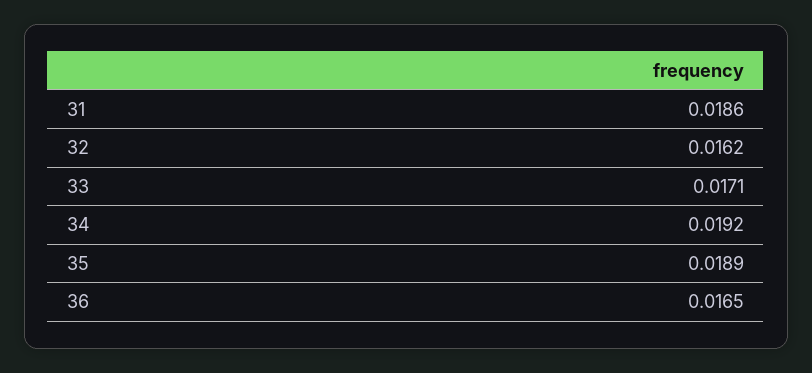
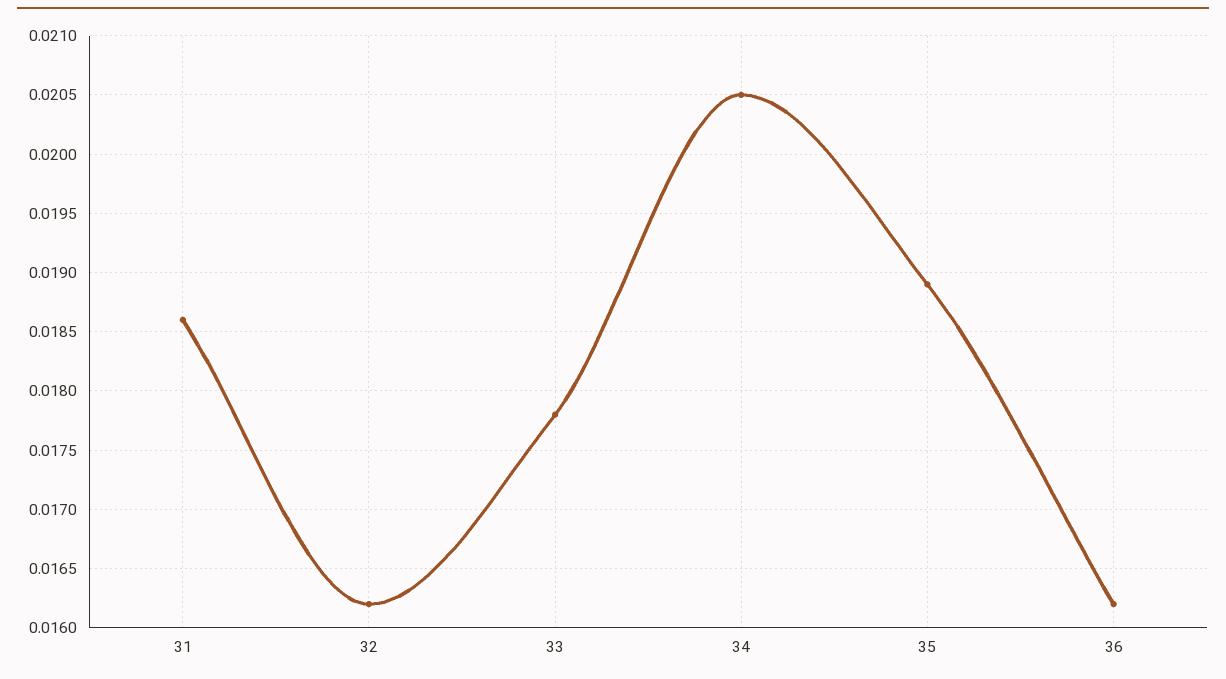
33: 0.0171 -> 0.0178
34: 0.0192 -> 0.0205
36: 0.0165 -> 0.0162

